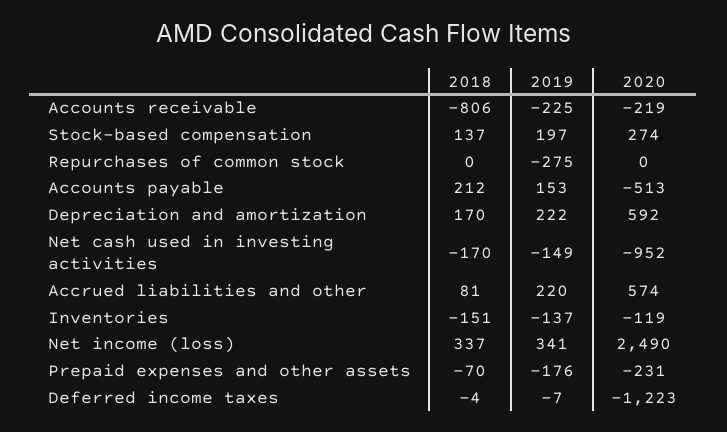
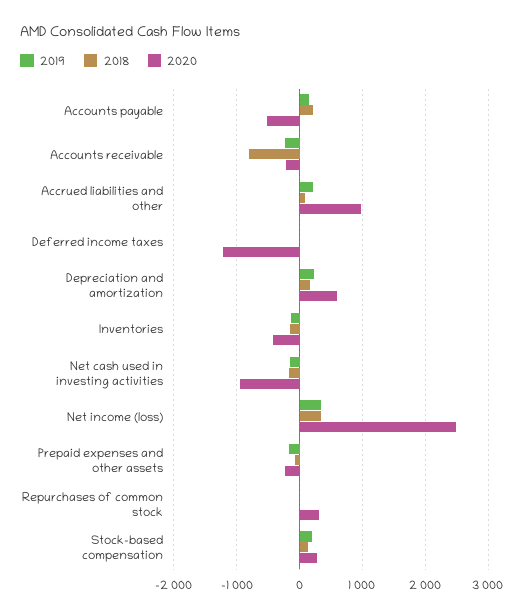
2019, Repurchases of common stock: -275 -> 0
2020, Repurchases of common stock: 0 -> 300
2020, Accrued liabilities and other: 574 -> 1000
2020, Inventories: -119 -> -400

